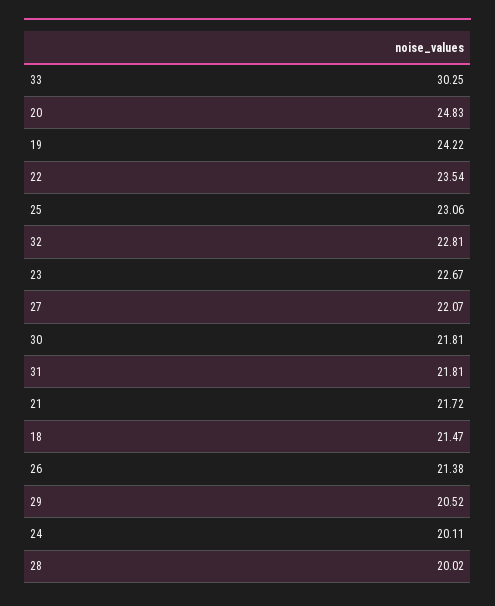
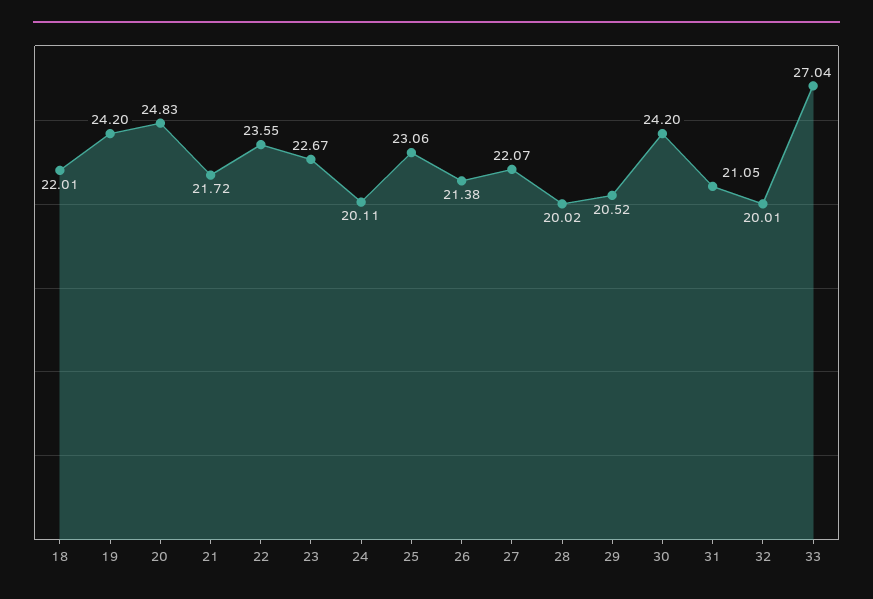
33: 30.25 -> 27.04
19: 24.22 -> 24.2
22: 23.54 -> 23.55
32: 22.81 -> 20.01
30: 21.81 -> 24.2
31: 21.81 -> 21.05
18: 21.47 -> 22.01

